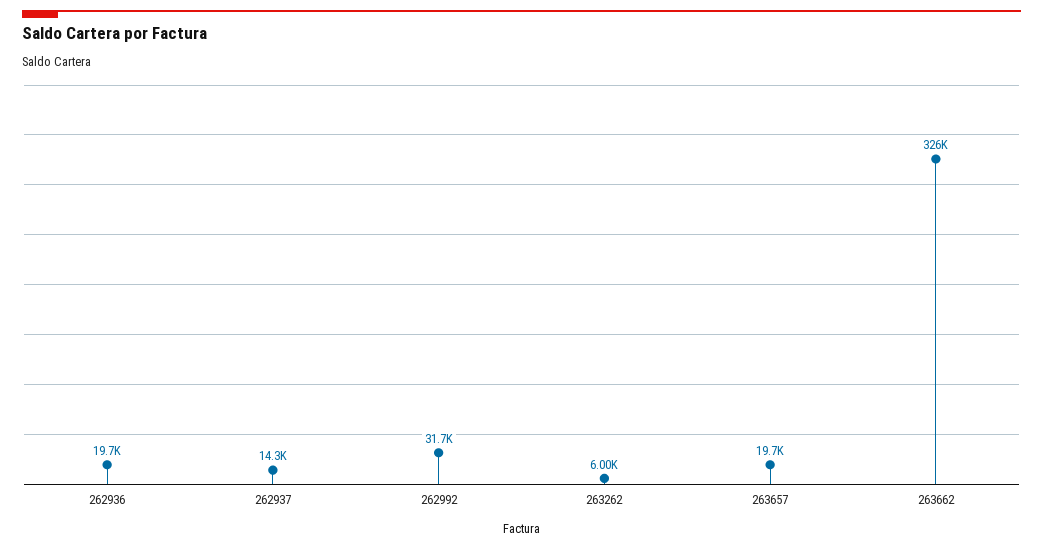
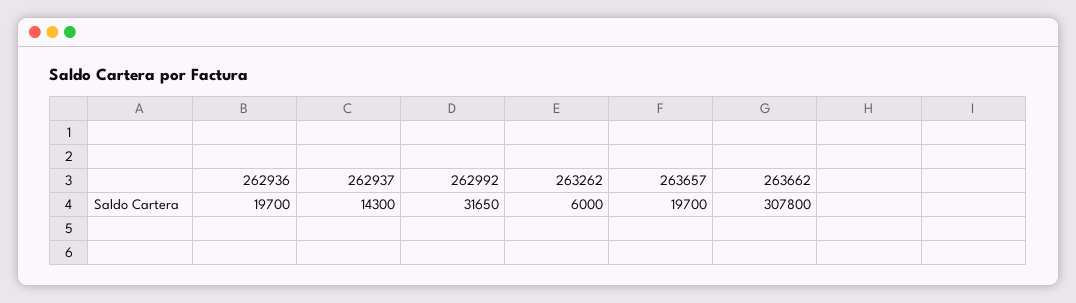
263662: 326000 -> 307800

